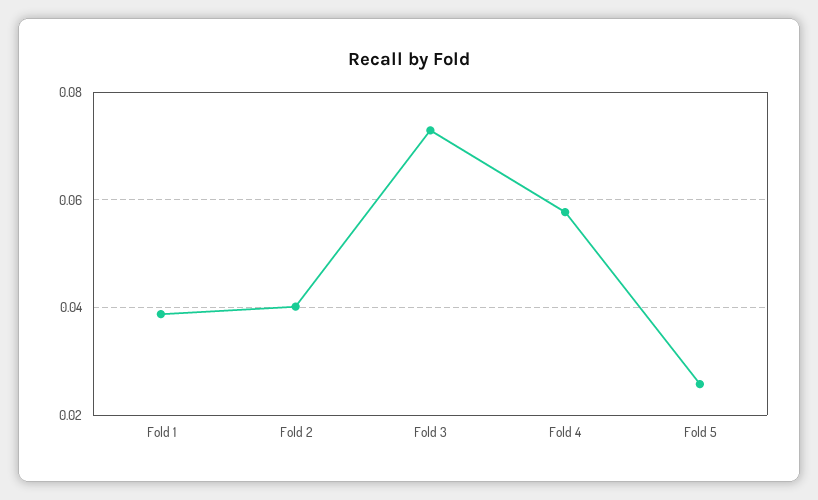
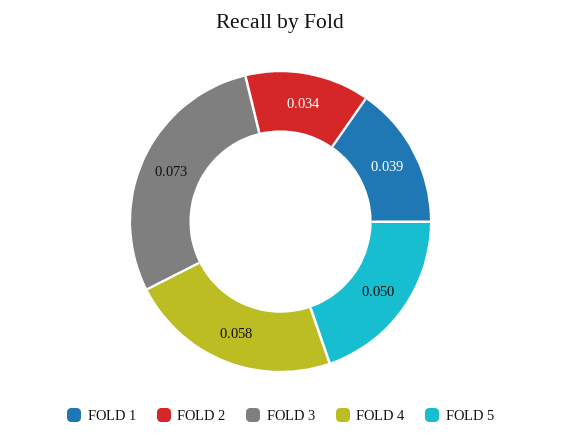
Fold 2: 0.04 -> 0.034
Fold 5: 0.026 -> 0.05

